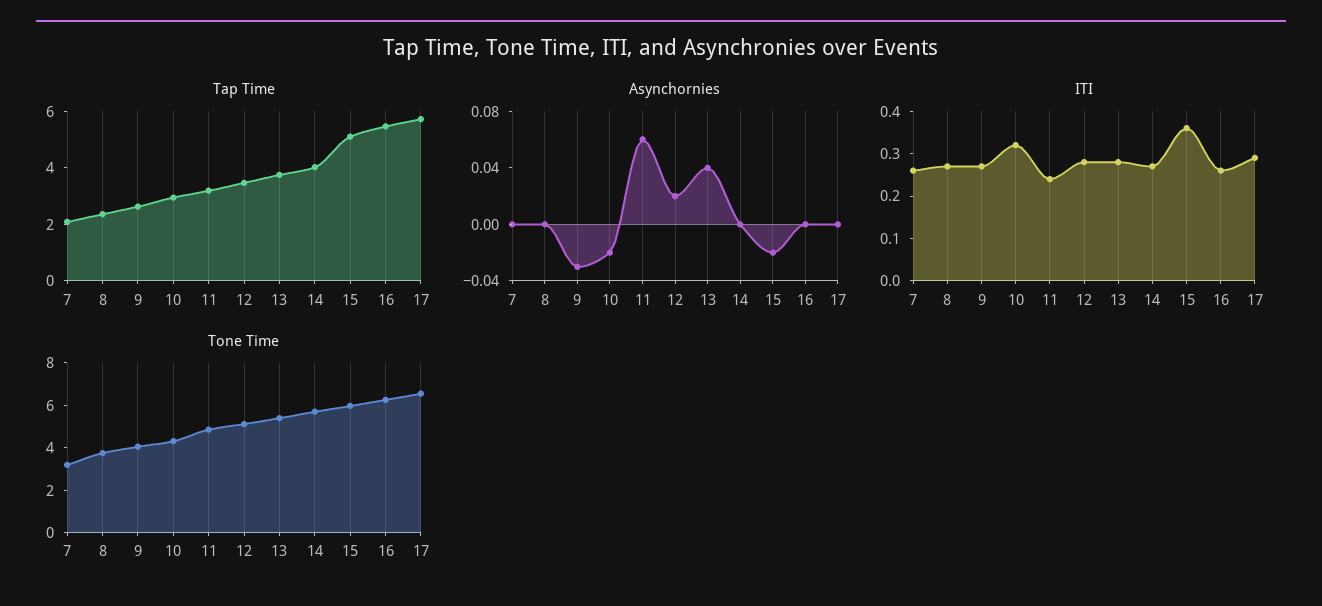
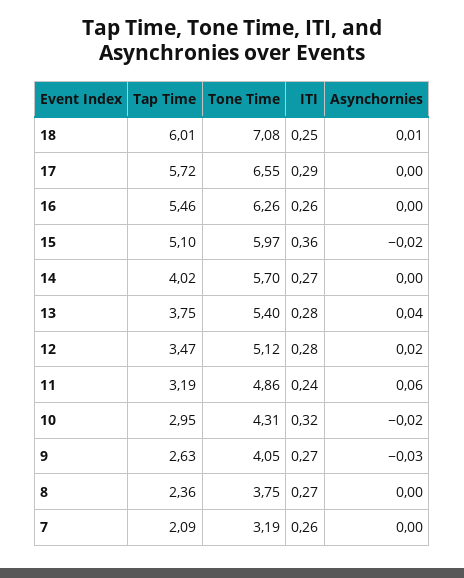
Tap Time, 18: none -> 6.01
Tone Time, 18: none -> 7.08
ITI, 18: none -> 0.25
Asynchornies, 18: none -> 0.01

